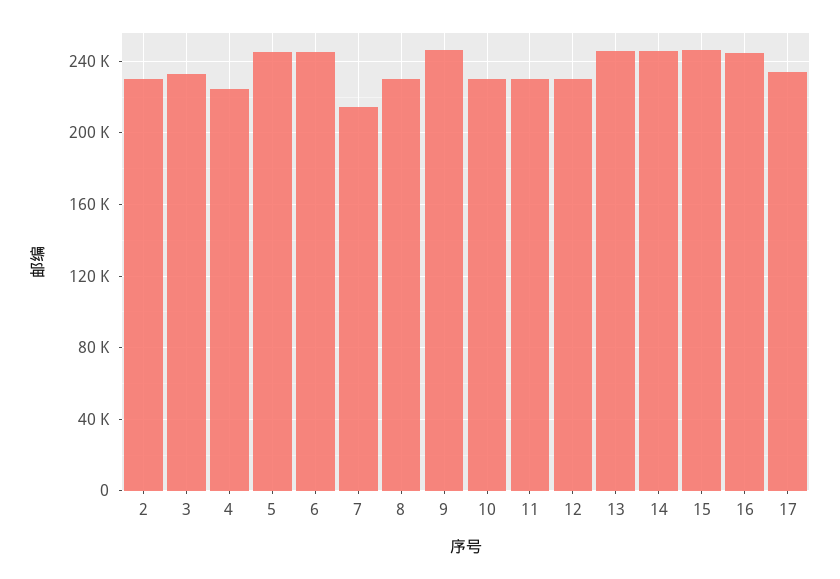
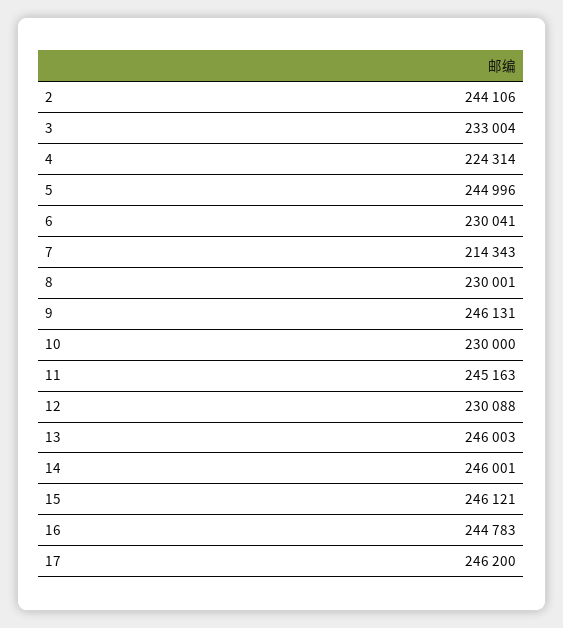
2: 230000 -> 244106
6: 245000 -> 230041
11: 230000 -> 245163
17: 235000 -> 246200

